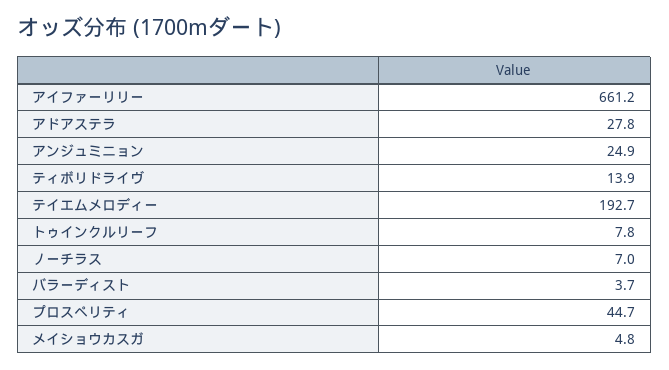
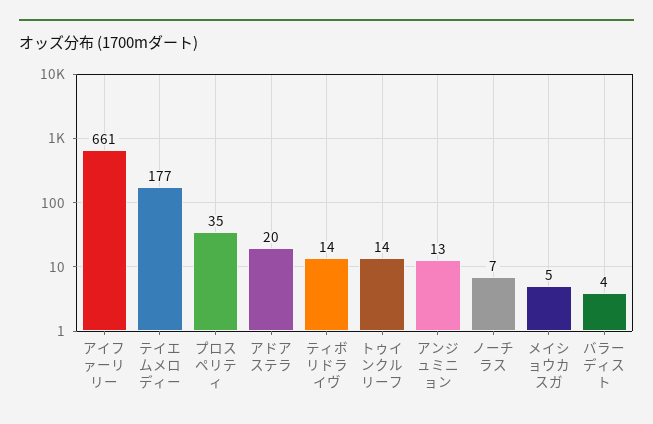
アドアステラ: 27.8 -> 20
アンジュミニョン: 24.9 -> 13
テイエムメロディー: 192.7 -> 177
トゥインクルリーフ: 7.8 -> 14
プロスペリティ: 44.7 -> 35

